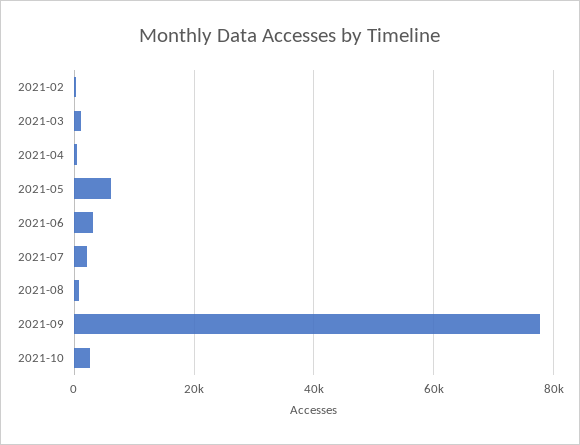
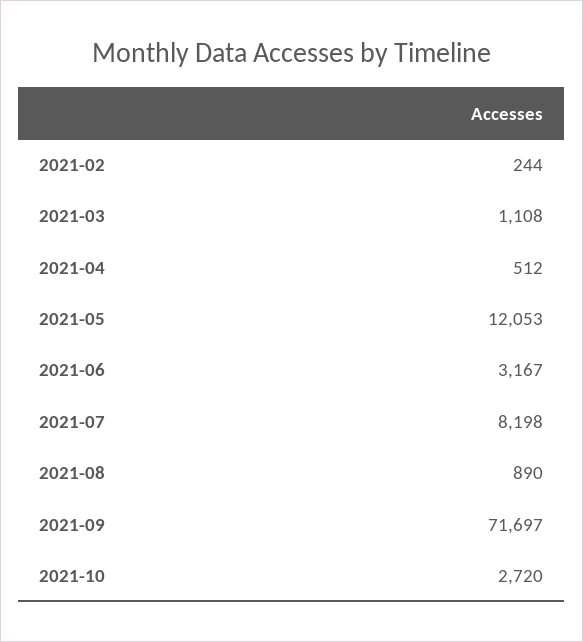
2021-05: 6000 -> 12053
2021-07: 2000 -> 8198
2021-09: 78000 -> 71697

